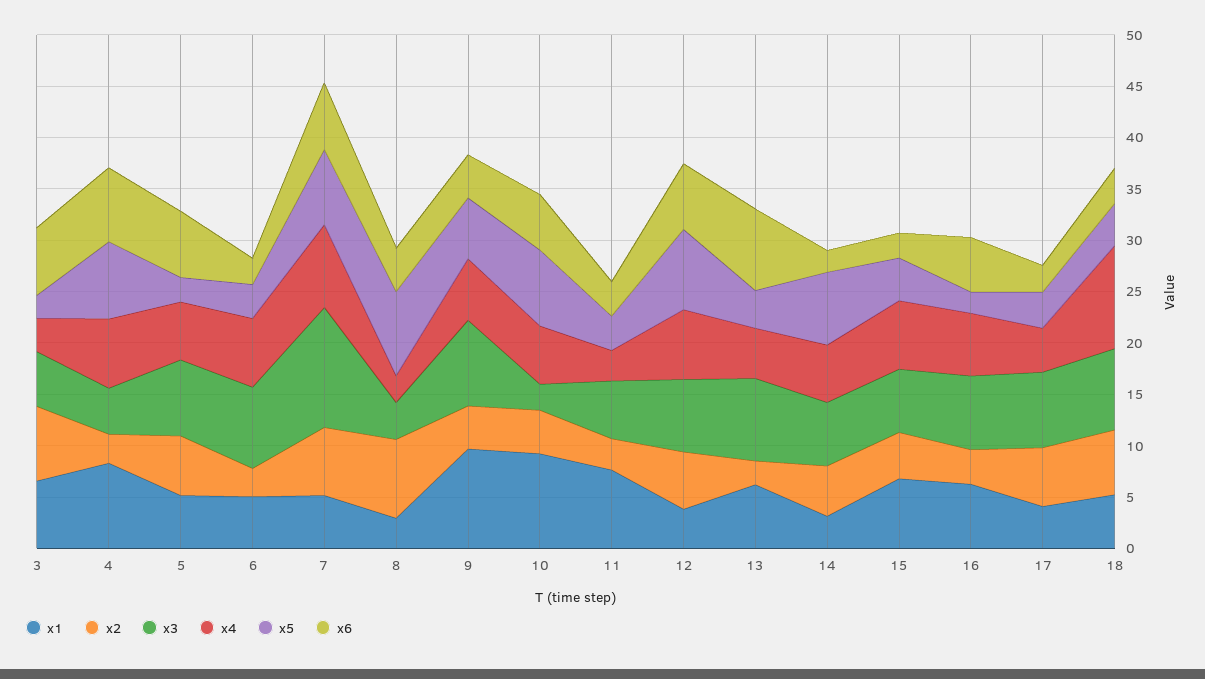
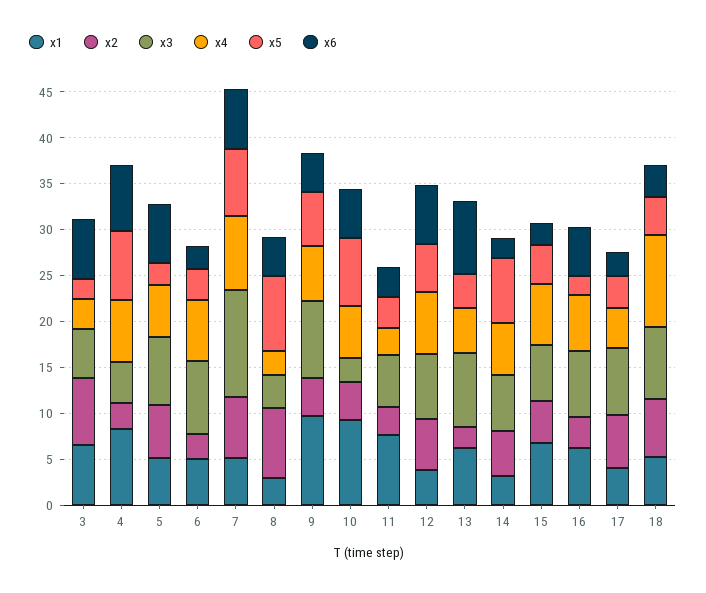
x5, 12: 8 -> 5

